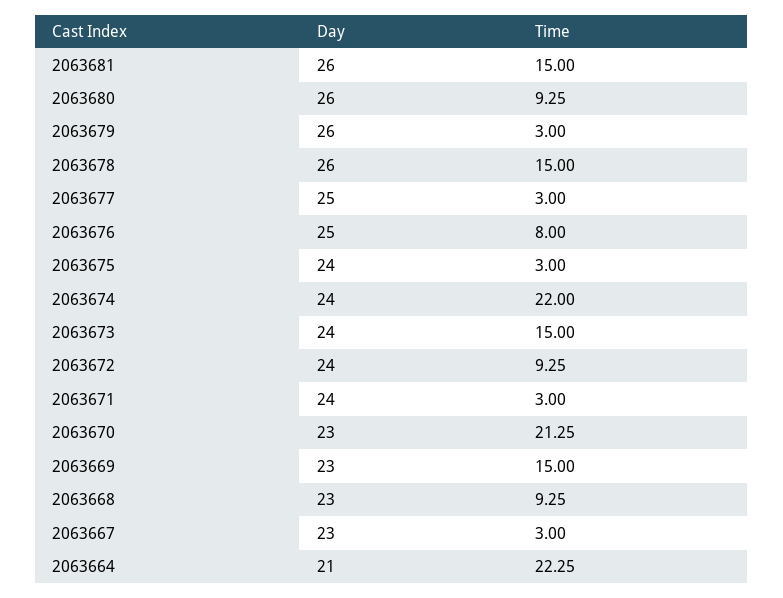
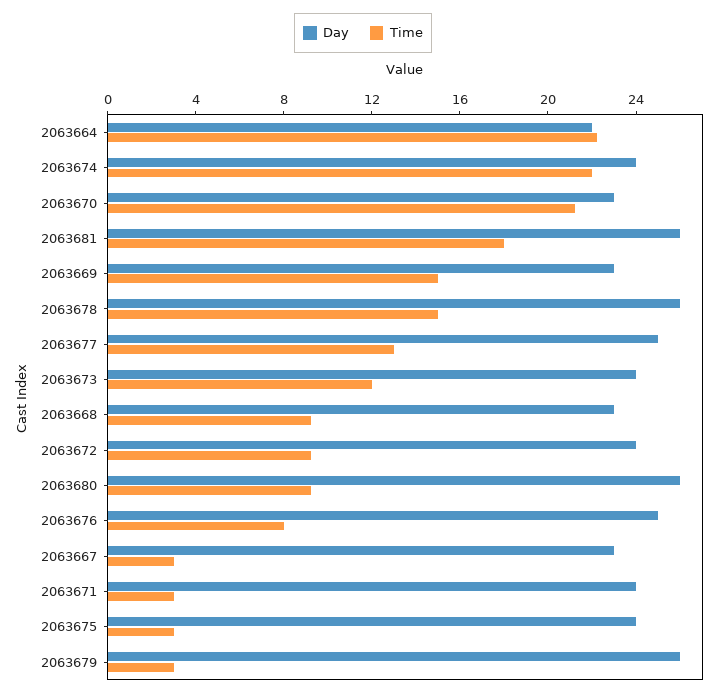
Time, 2063681: 15 -> 18
Time, 2063677: 3 -> 13
Time, 2063673: 15 -> 12
Day, 2063664: 21 -> 22

